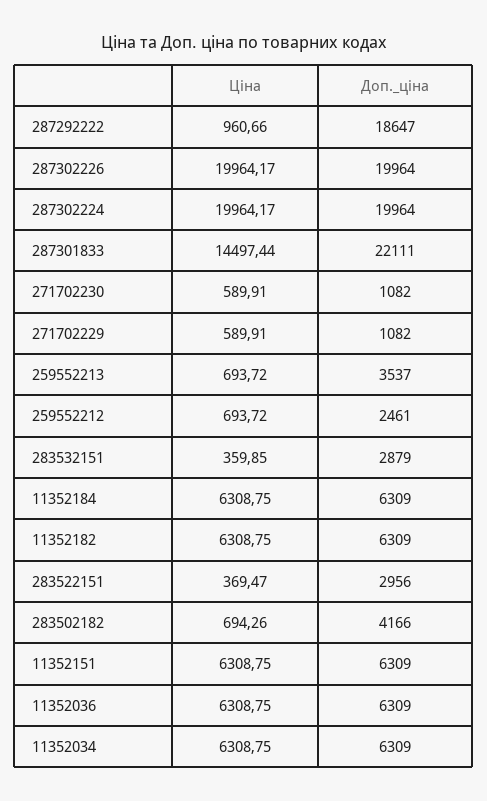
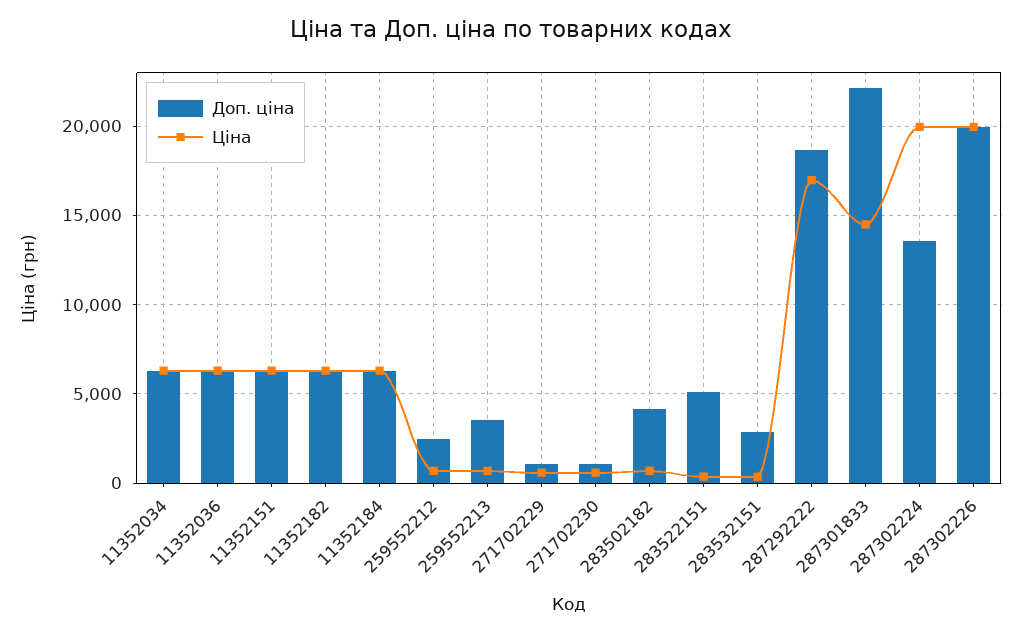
Ціна, 287292222: 960.66 -> 17000
Доп._ціна, 287302224: 19964 -> 13500
Доп._ціна, 283522151: 2956 -> 5000

